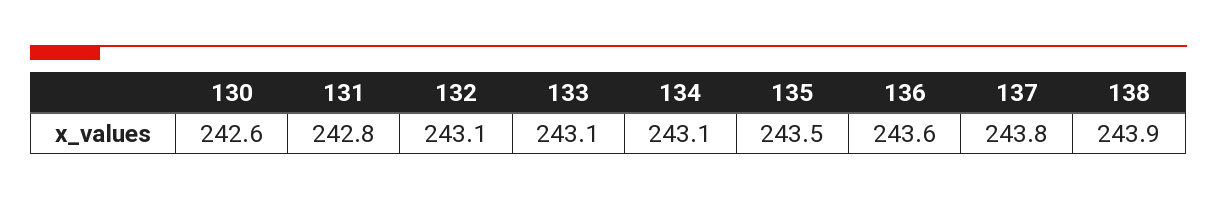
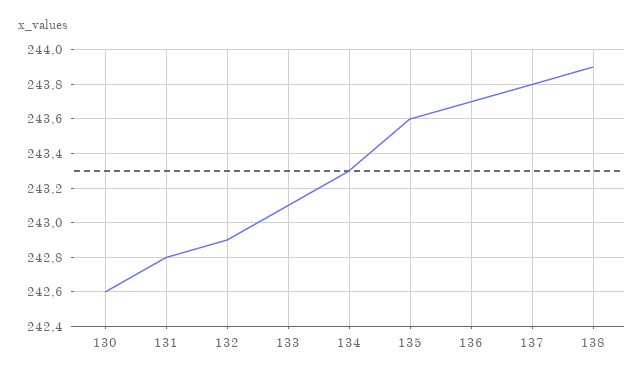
132: 243.1 -> 242.9
134: 243.1 -> 243.3
135: 243.5 -> 243.6
136: 243.6 -> 243.7

